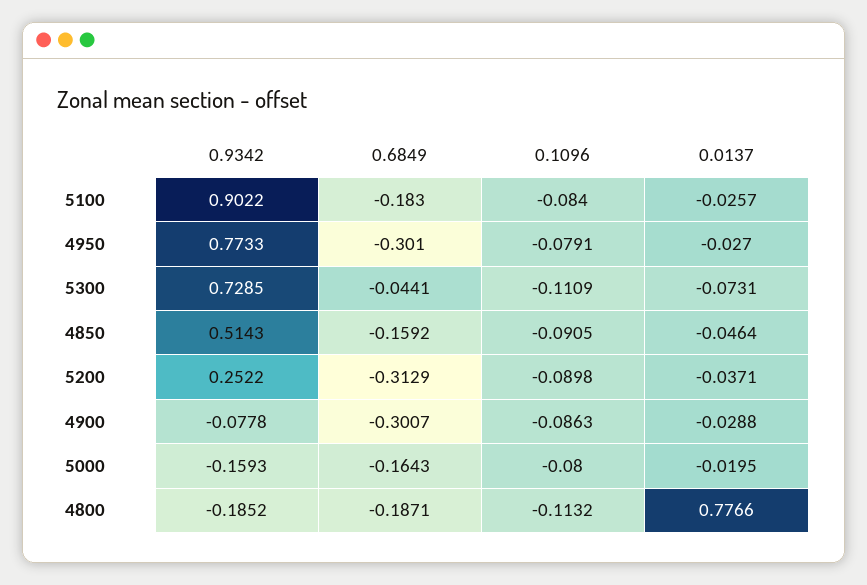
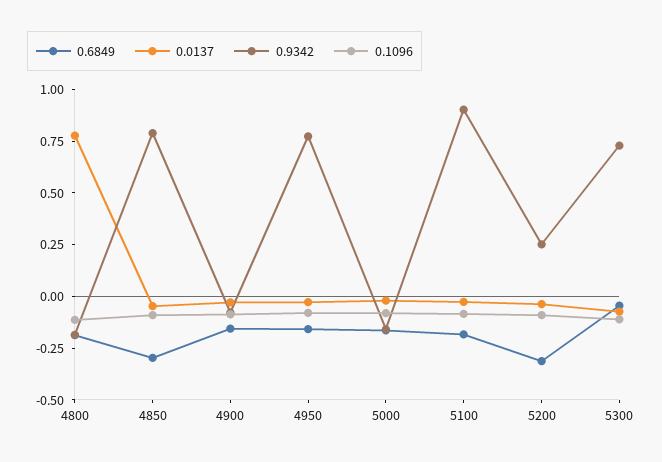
0.6849, 4950: -0.301 -> -0.15
0.9342, 4850: 0.5143 -> 0.8
0.6849, 4850: -0.1592 -> -0.3
0.6849, 4900: -0.3007 -> -0.15

